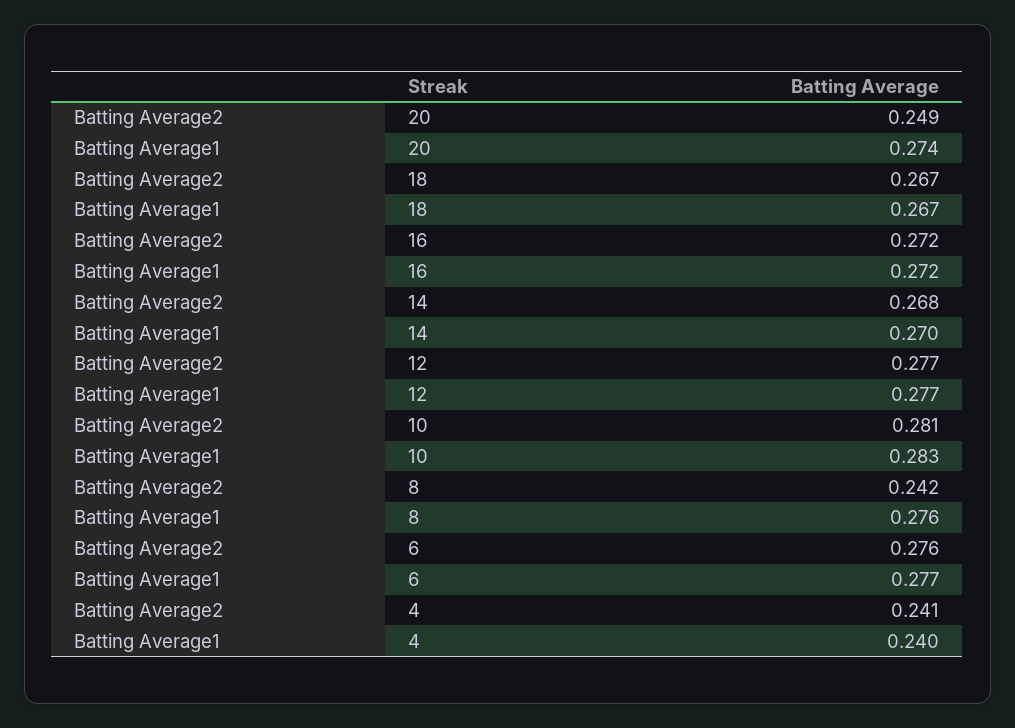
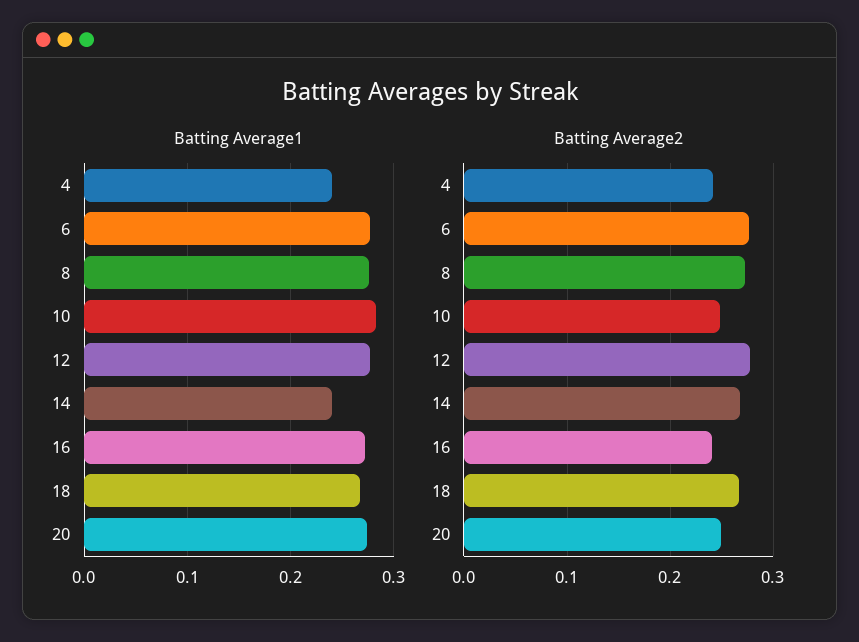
Batting Average2, 16: 0.272 -> 0.24
Batting Average1, 14: 0.27 -> 0.24
Batting Average2, 10: 0.281 -> 0.25
Batting Average2, 8: 0.242 -> 0.27

